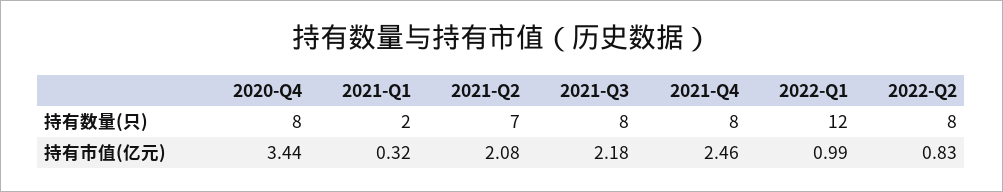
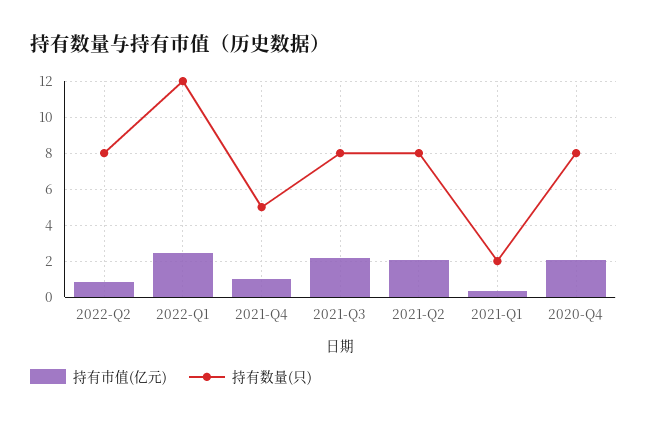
持有数量(只), 2021-Q2: 7 -> 8
持有数量(只), 2021-Q4: 8 -> 5
持有市值(亿元), 2020-Q4: 3.44 -> 2
持有市值(亿元), 2021-Q4: 2.46 -> 1
持有市值(亿元), 2022-Q1: 0.99 -> 2.5

